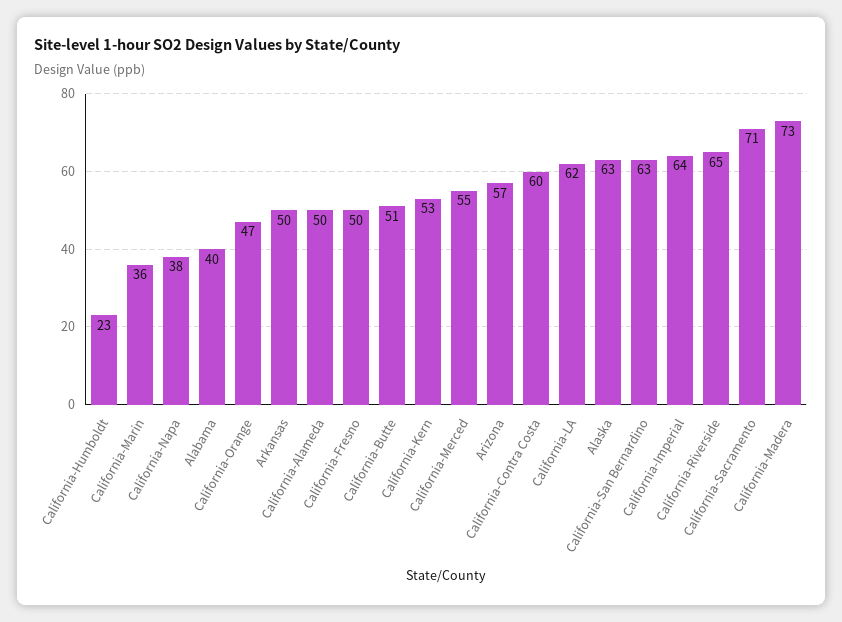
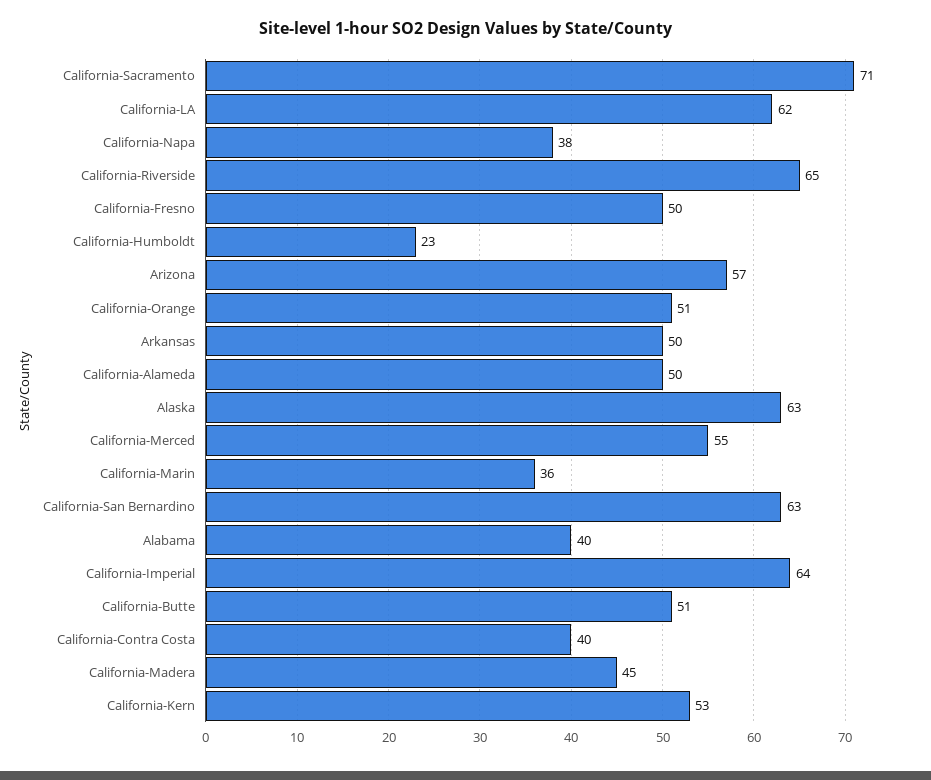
California-Orange: 47 -> 51
California-Contra Costa: 60 -> 40
California-Madera: 73 -> 45

